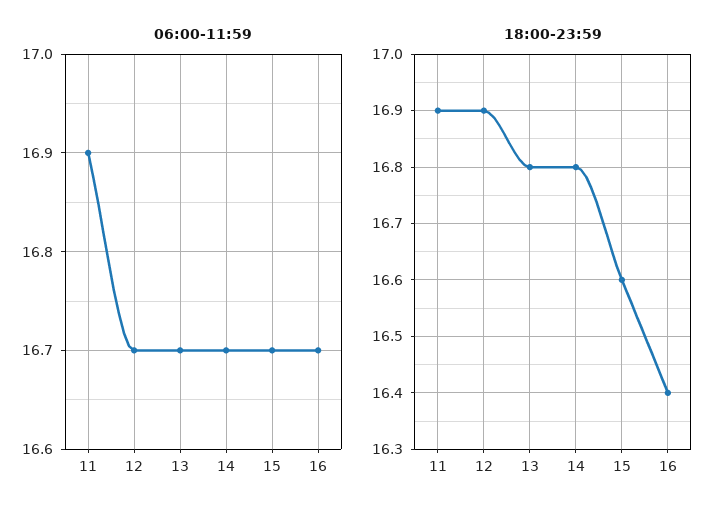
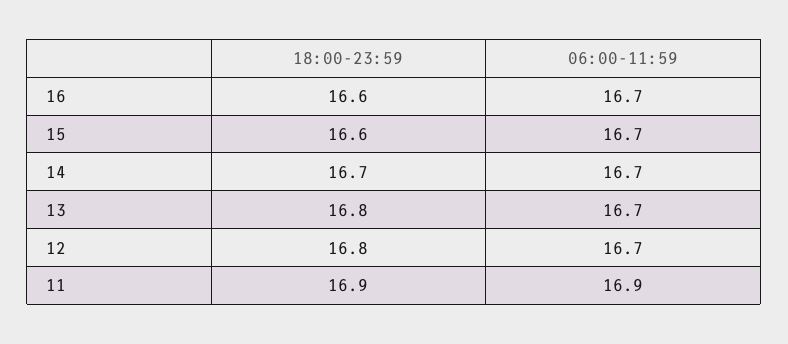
18:00-23:59, 12: 16.9 -> 16.8
18:00-23:59, 14: 16.8 -> 16.7
18:00-23:59, 16: 16.4 -> 16.6

